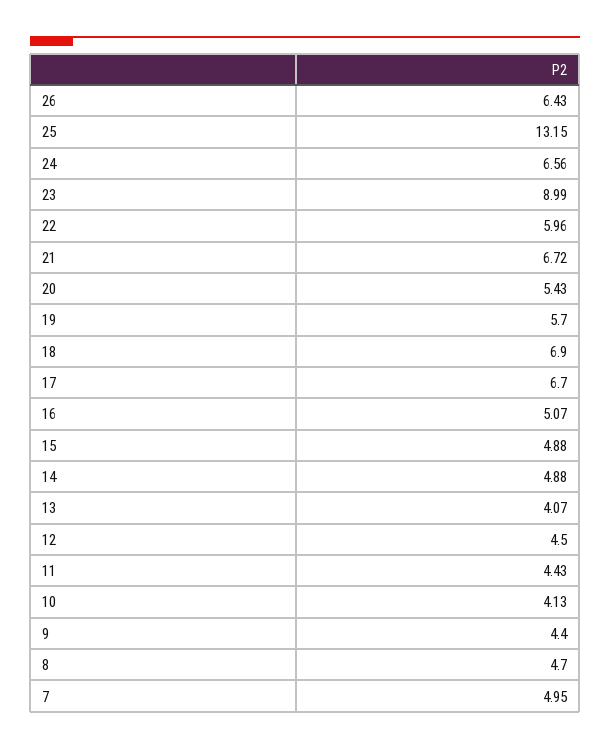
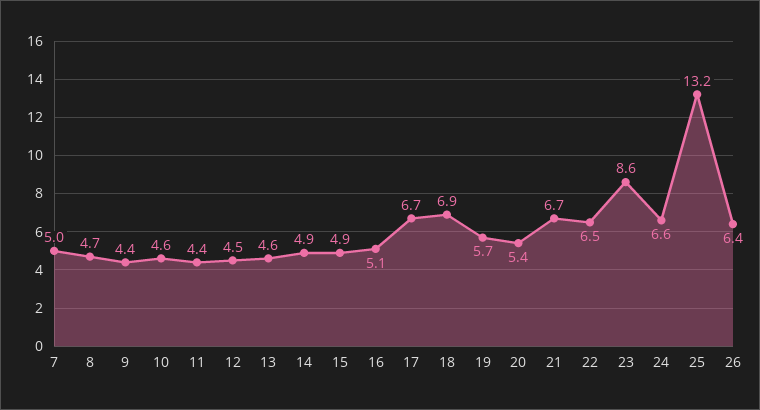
23: 8.99 -> 8.6
22: 5.96 -> 6.5
13: 4.07 -> 4.6
10: 4.13 -> 4.6

